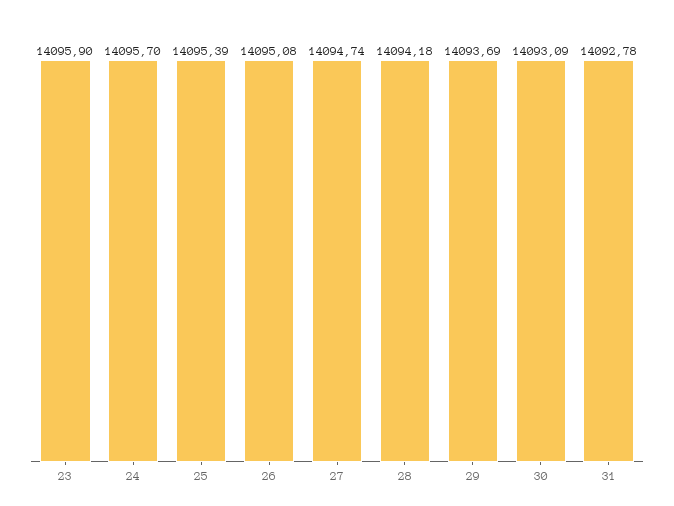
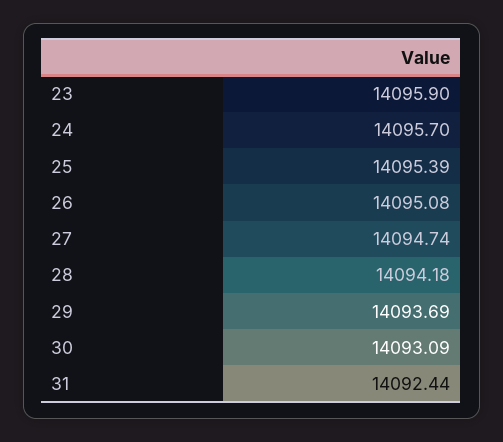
31: 14092.78 -> 14092.44

